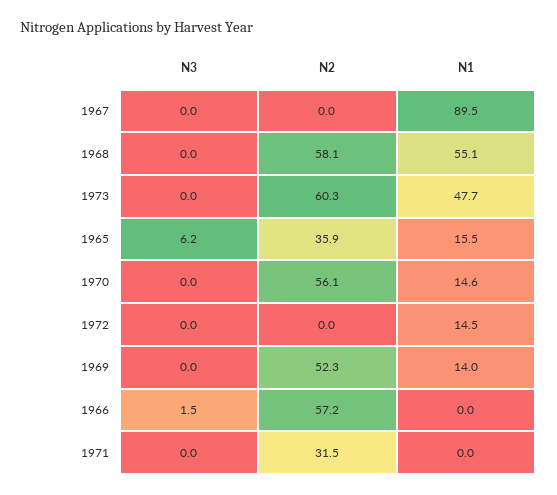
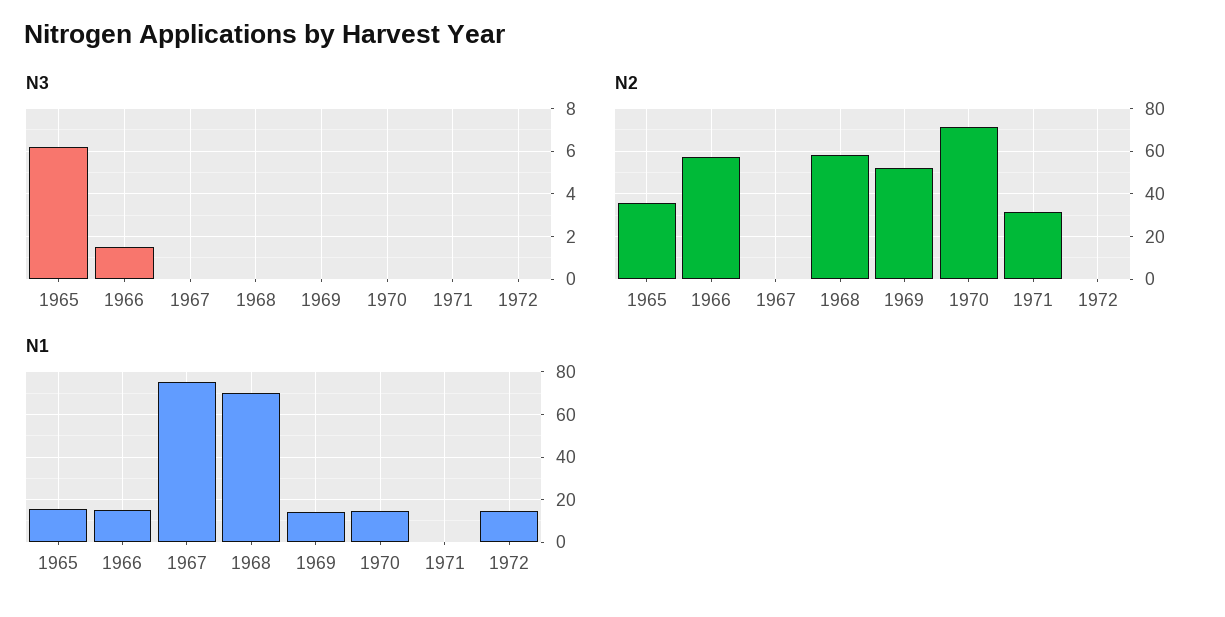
N1, 1967: 89.5 -> 75
N1, 1968: 55.1 -> 70
N3, 1973: 0 -> none
N2, 1973: 60.3 -> none
N1, 1973: 47.7 -> none
N2, 1970: 56.1 -> 70
N1, 1966: 0 -> 15

